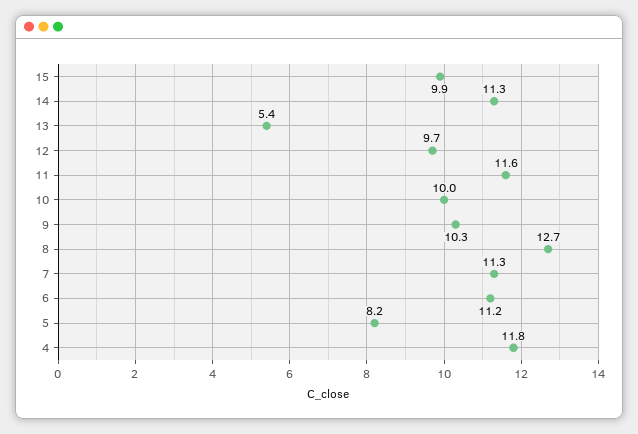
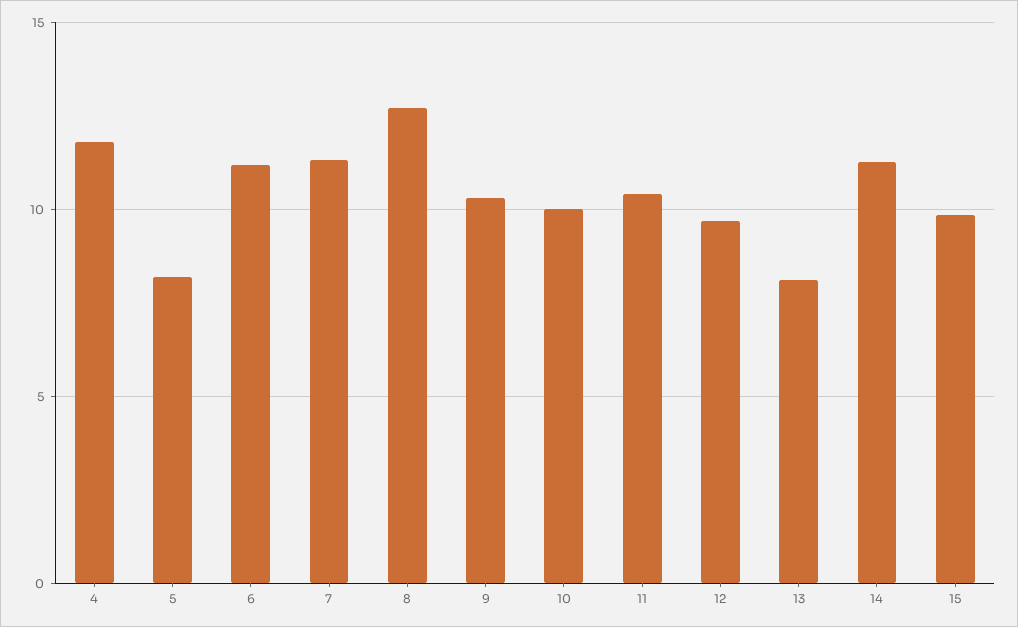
13: 5.4 -> 8
11: 11.6 -> 10.5

